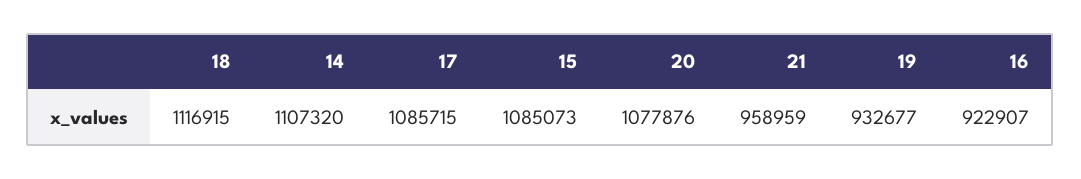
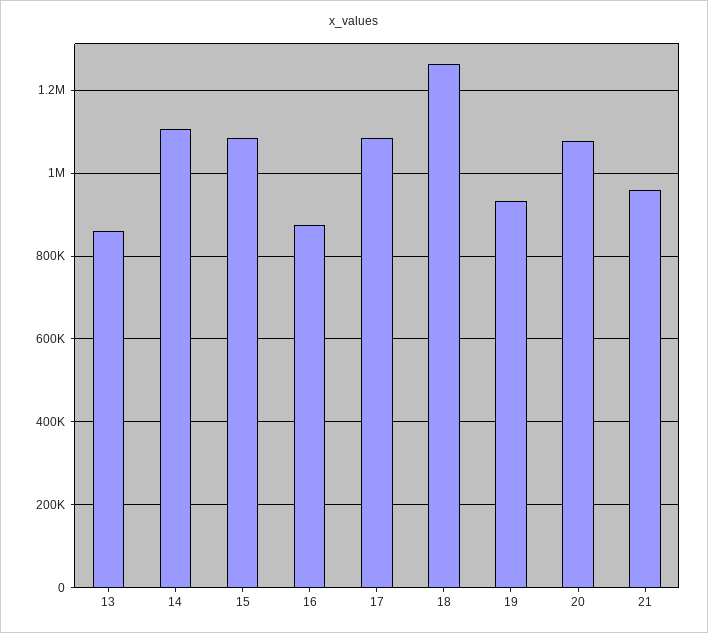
18: 1116915 -> 1260000
16: 922907 -> 880000
13: none -> 860000

